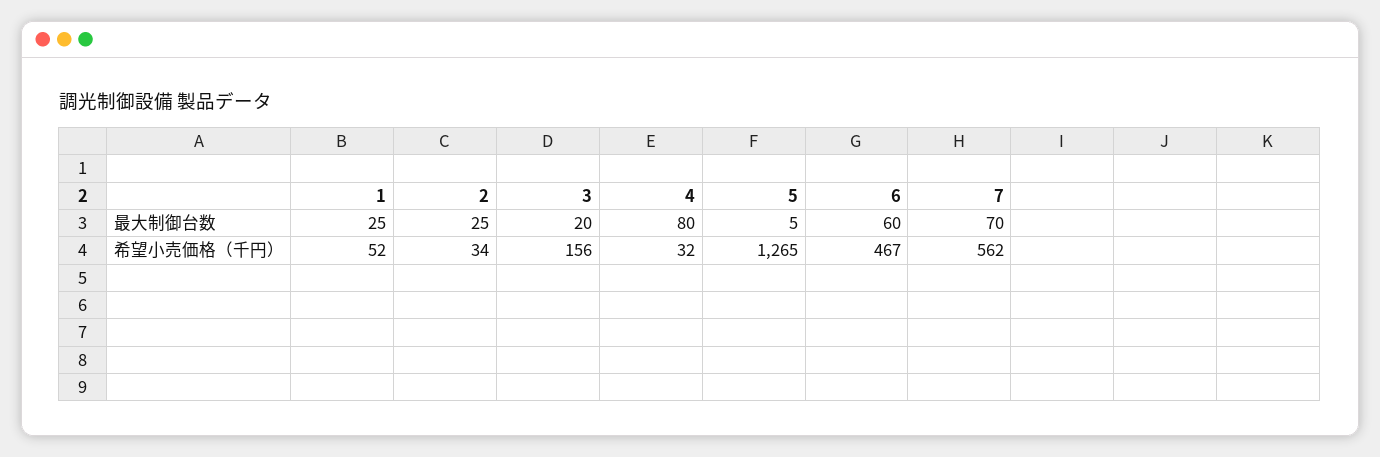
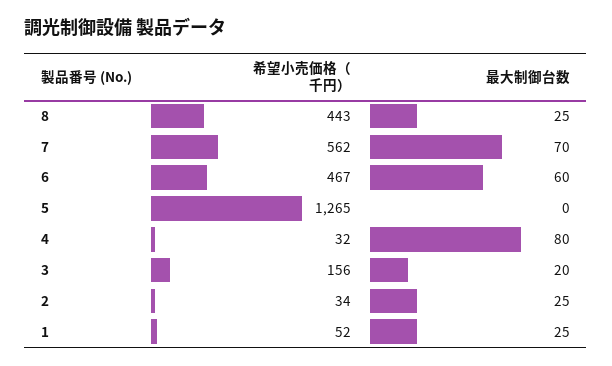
5, 最大制御台数: 5 -> 0
8, 希望小売価格（千円）: none -> 443
8, 最大制御台数: none -> 25

